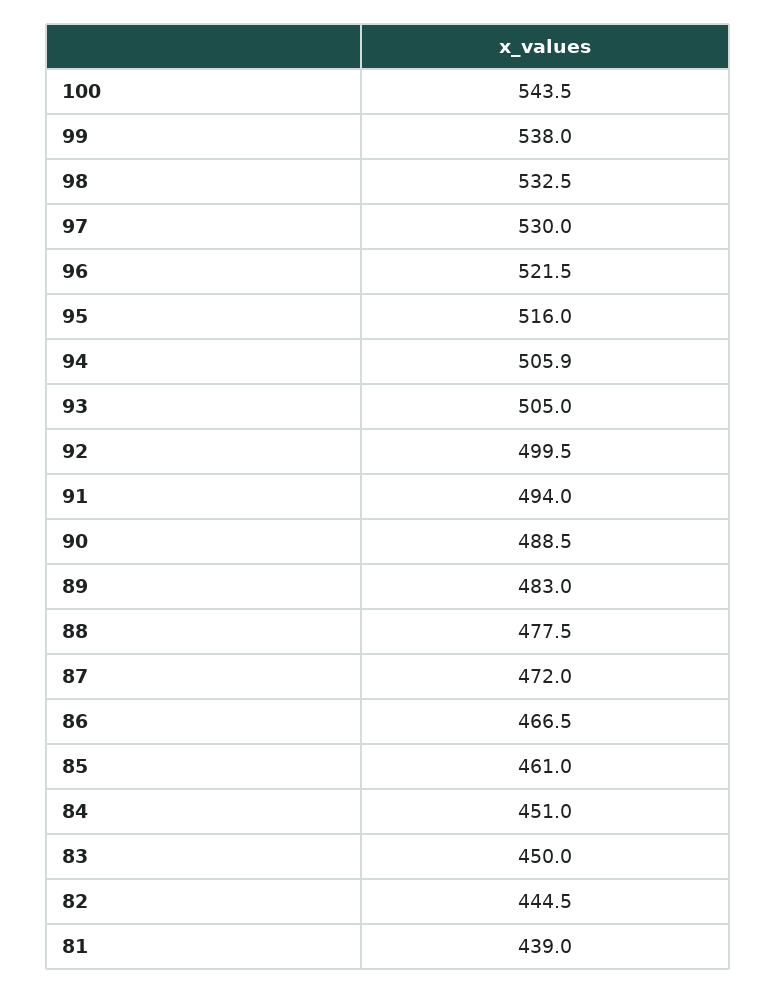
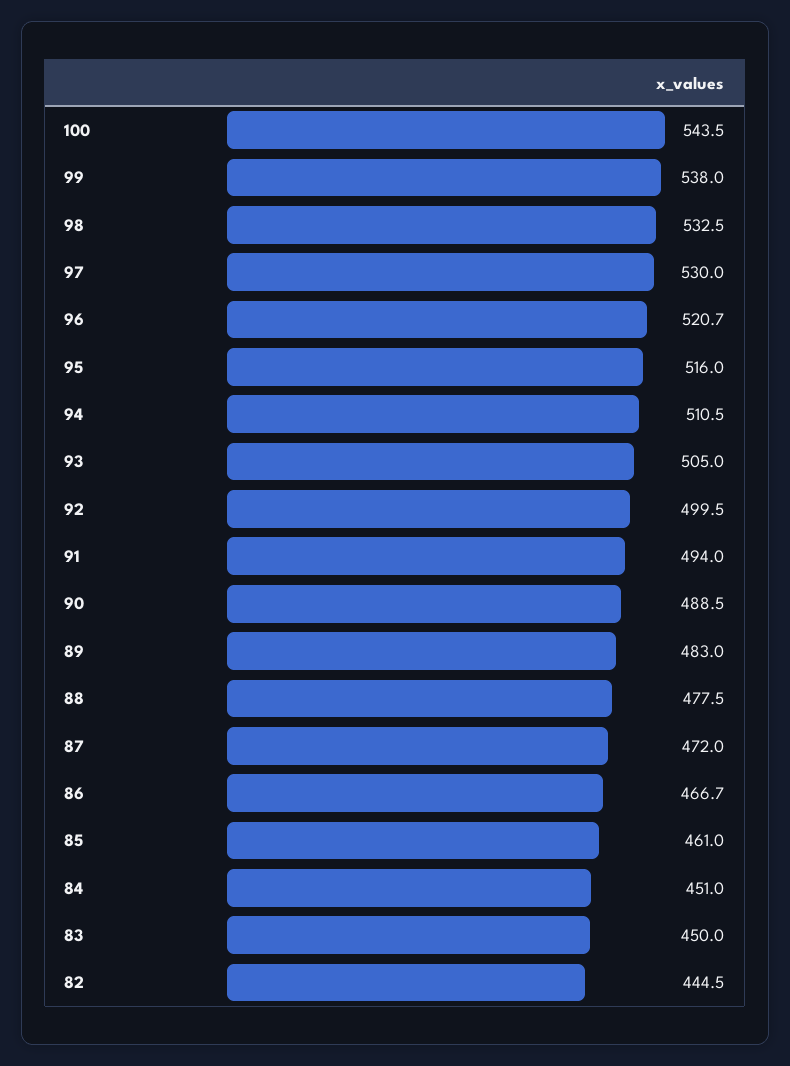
96: 521.5 -> 520.7
94: 505.9 -> 510.5
86: 466.5 -> 466.7
81: 439 -> none

